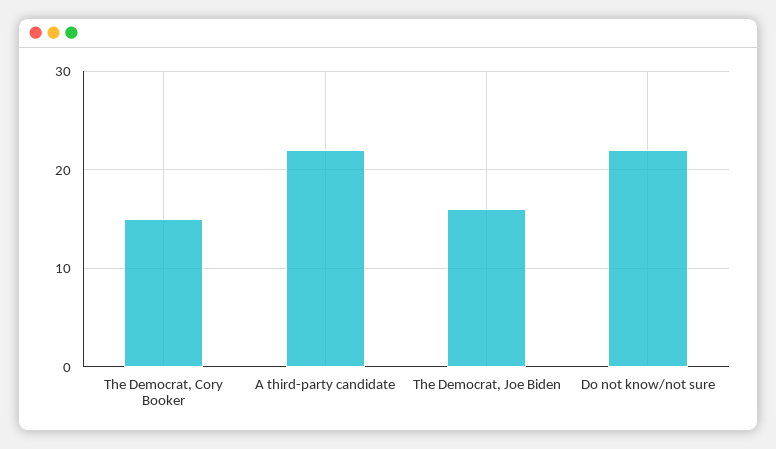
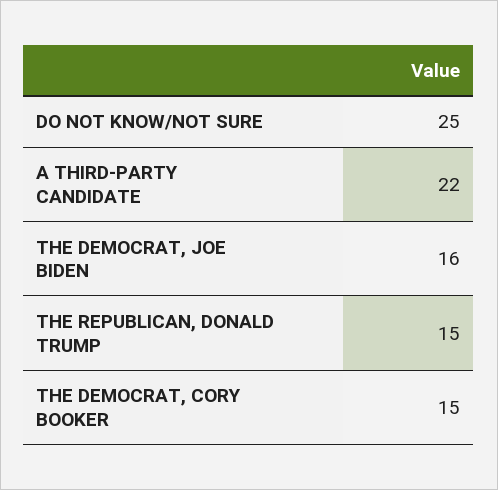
Do not know/not sure: 22 -> 25
THE REPUBLICAN, DONALD TRUMP: none -> 15

